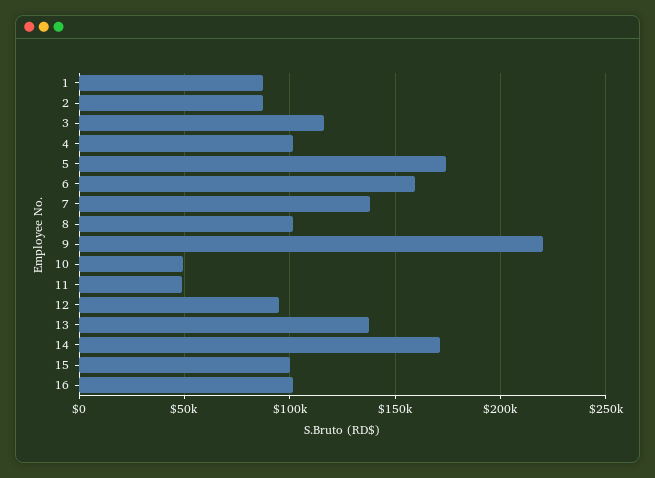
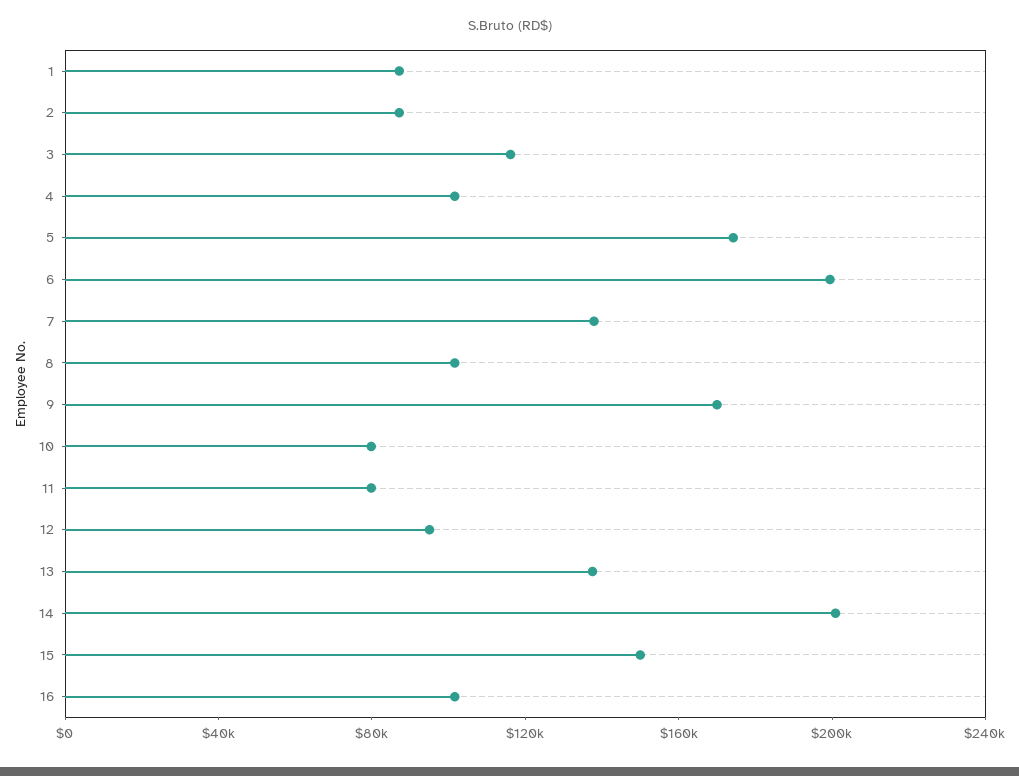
6: 160000 -> 200000
9: 220000 -> 170000
10: 50000 -> 80000
11: 50000 -> 80000
14: 170000 -> 200000
15: 100000 -> 150000

